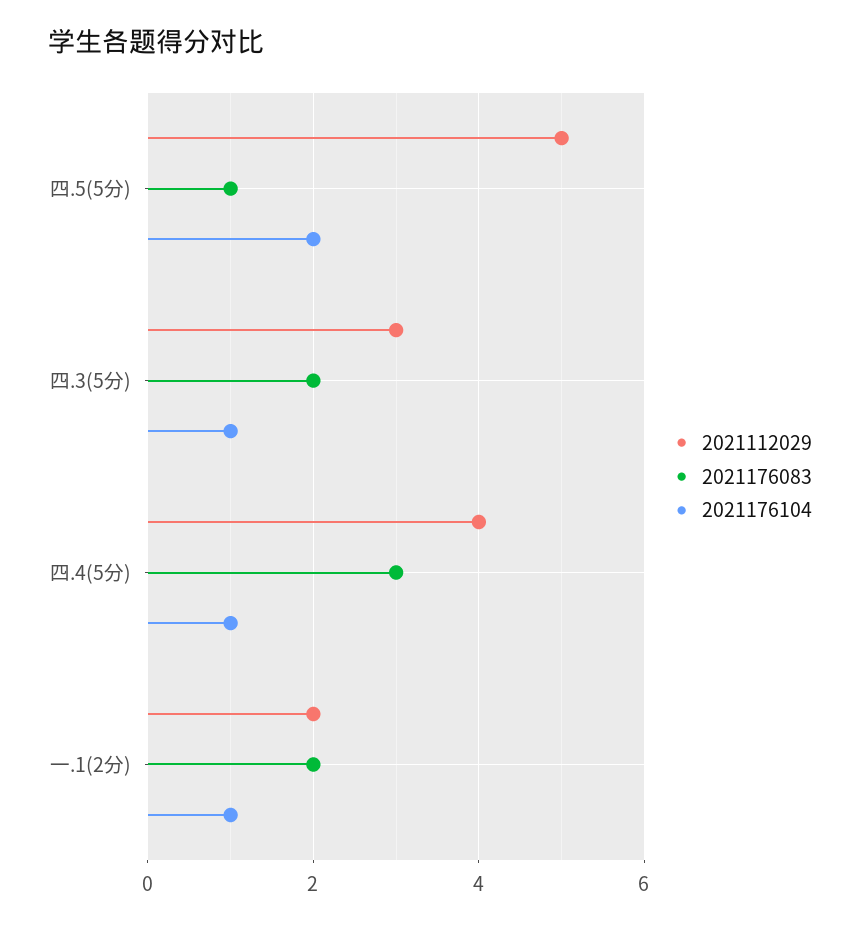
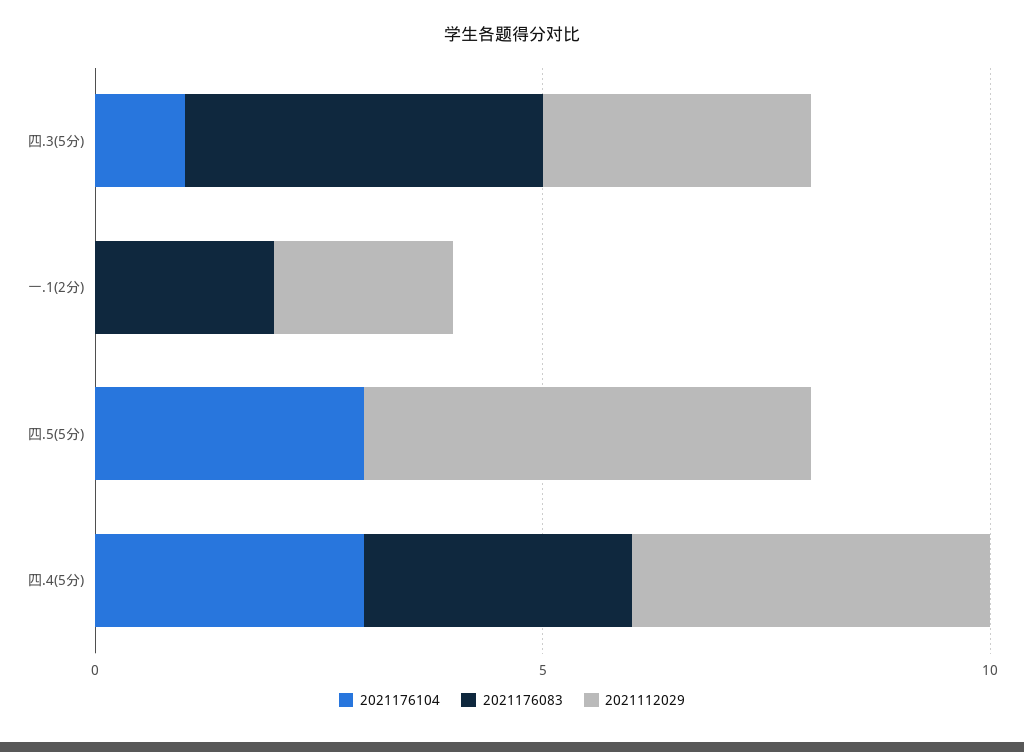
2021176083, 四.5(5分): 1 -> 0
2021176104, 四.5(5分): 2 -> 3
2021176083, 四.3(5分): 2 -> 4
2021176104, 四.4(5分): 1 -> 3
2021176104, 一.1(2分): 1 -> 0

